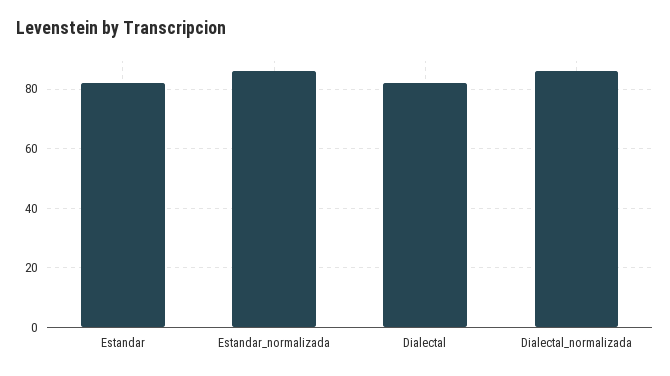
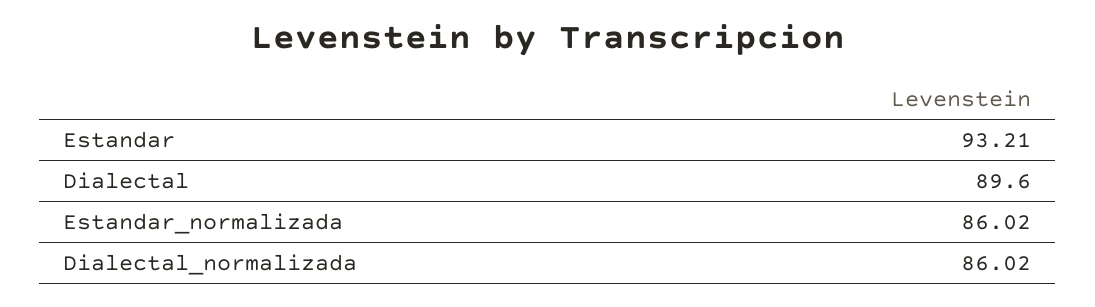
Estandar: 82.5 -> 93.21
Dialectal: 82.5 -> 89.6

